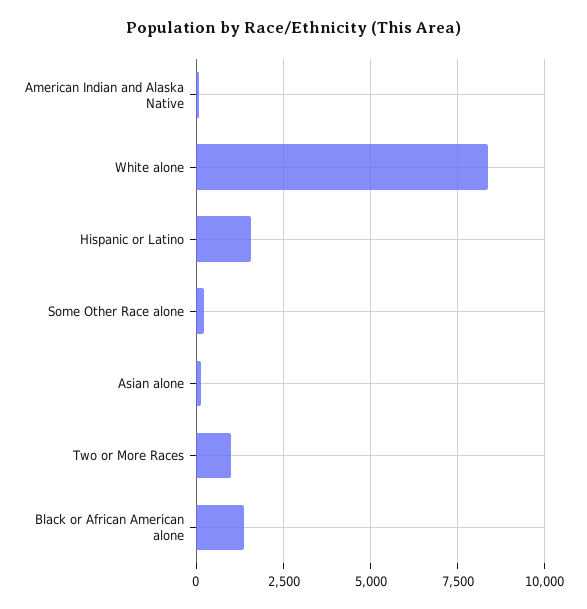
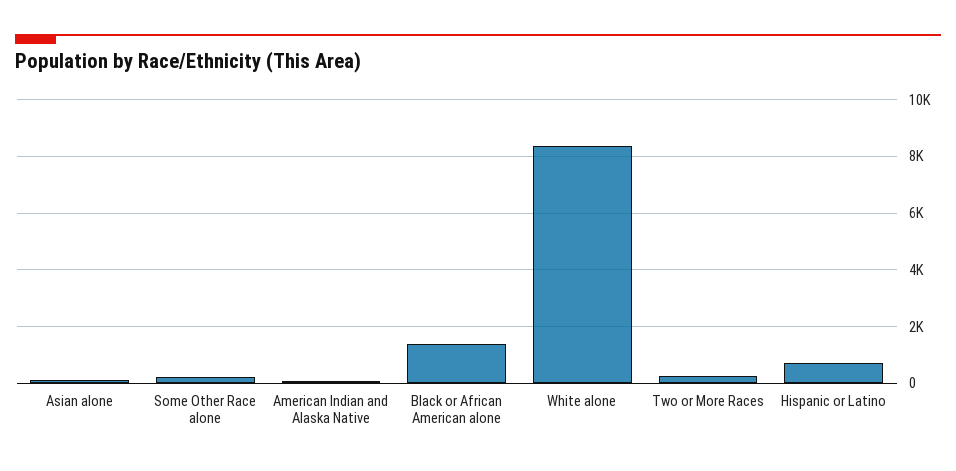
Hispanic or Latino: 1500 -> 750
Two or More Races: 1000 -> 250

